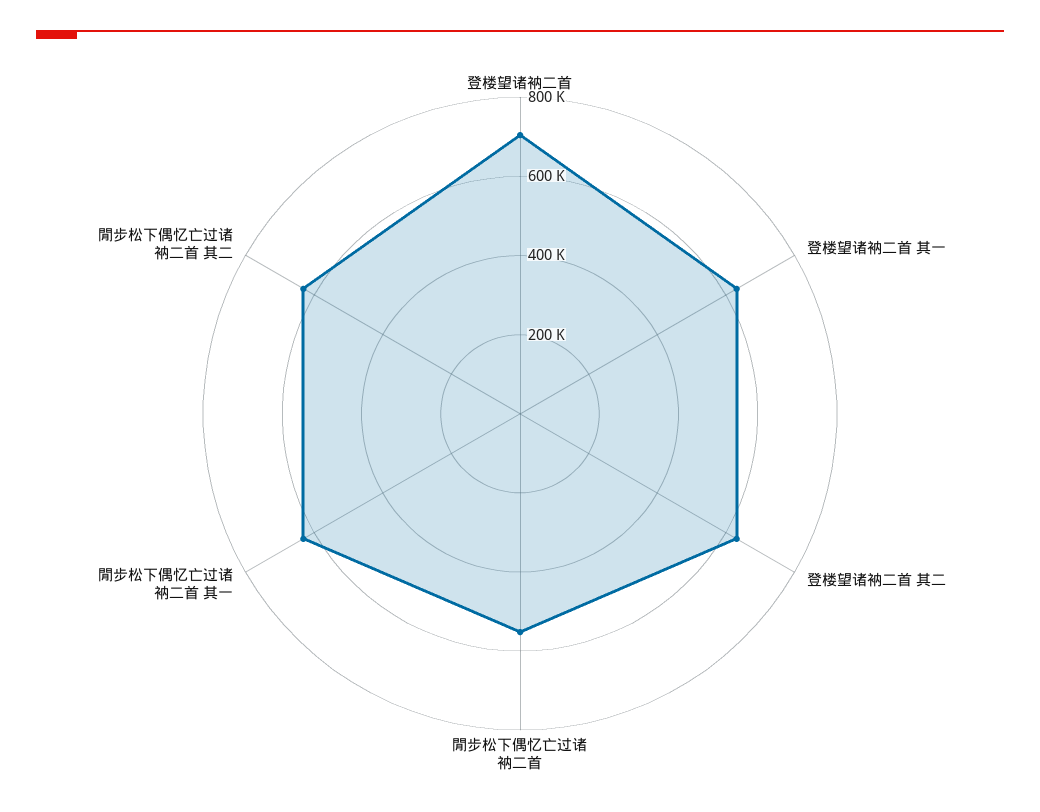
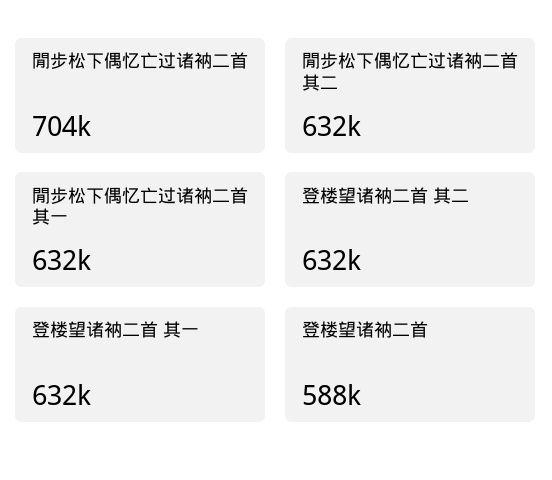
登楼望诸衲二首: 700000 -> 588000
閒步松下偶忆亡过诸衲二首: 550000 -> 704000

